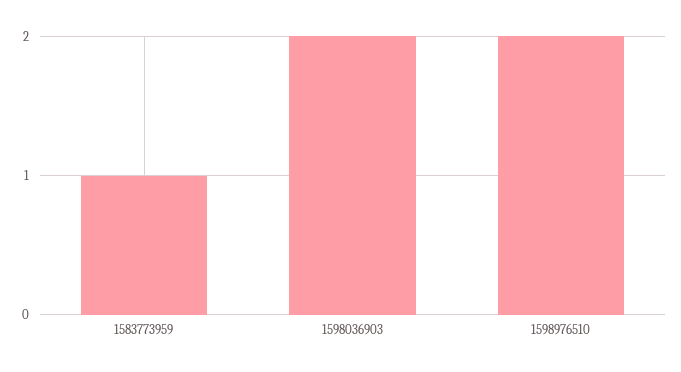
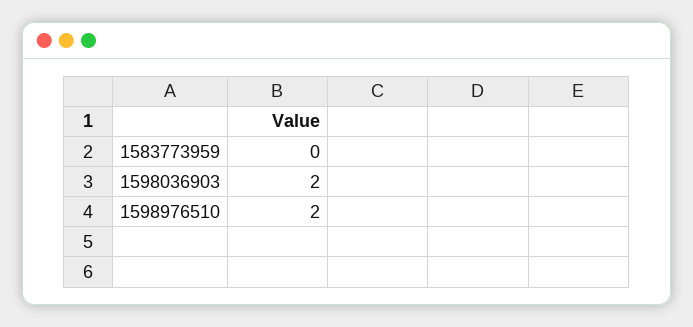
1583773959: 1 -> 0

